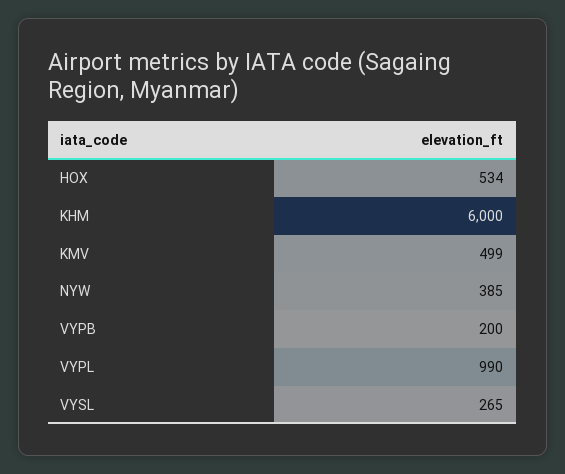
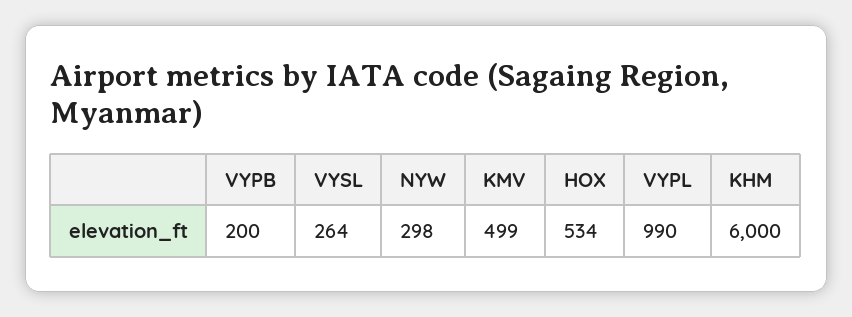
NYW: 385 -> 298
VYSL: 265 -> 264

